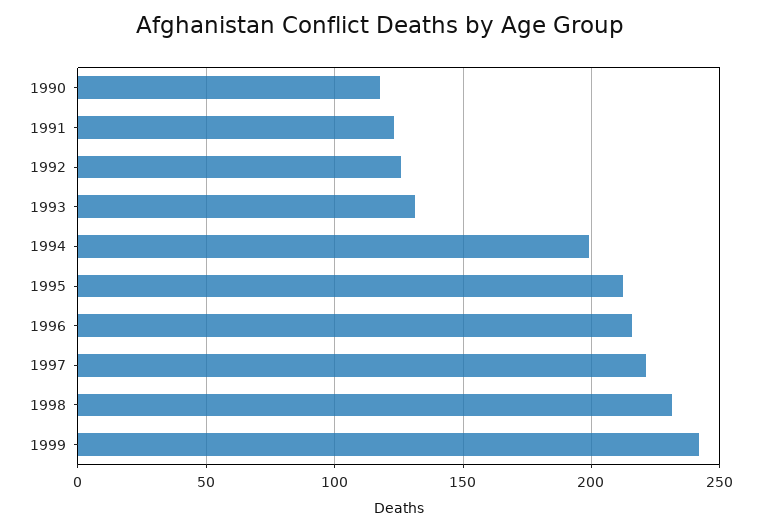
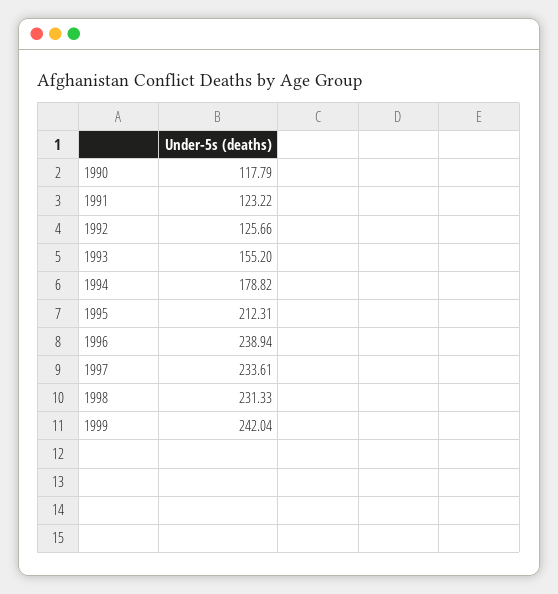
1993: 130 -> 155.2
1994: 200 -> 178.82
1996: 215 -> 238.94
1997: 220 -> 233.61

